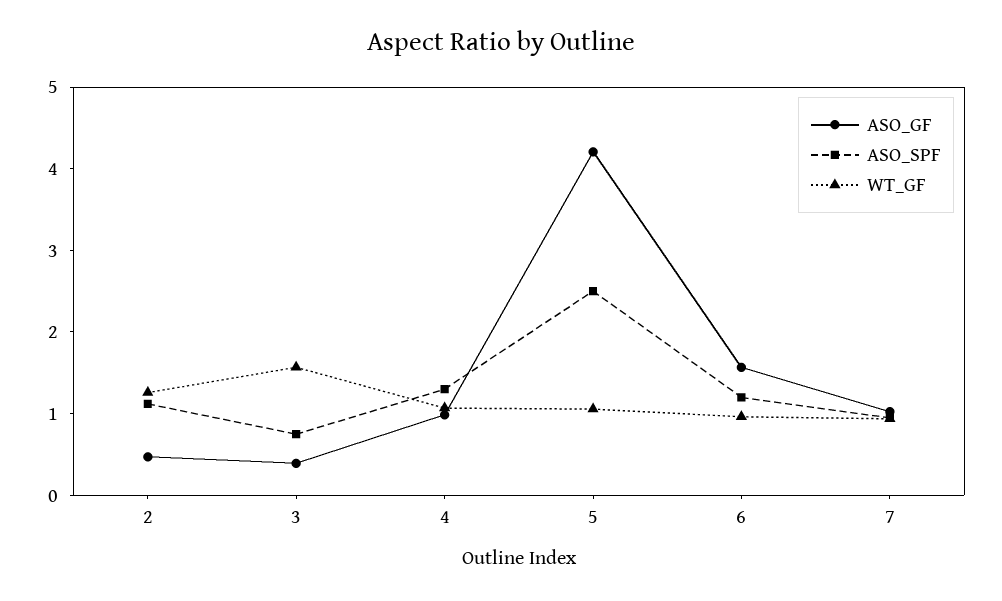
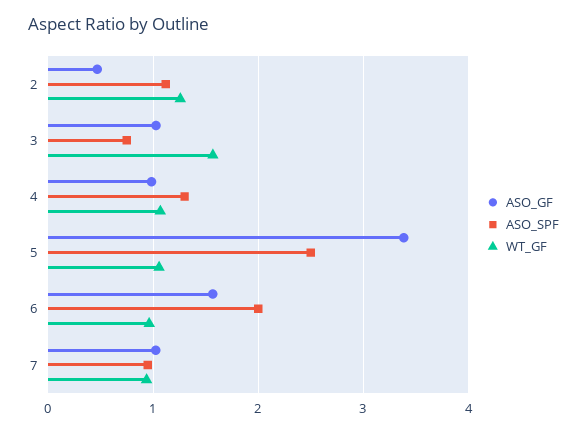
ASO_GF, 3: 0.4 -> 1
ASO_GF, 5: 4.2 -> 3.4
ASO_SPF, 6: 1.2 -> 2

